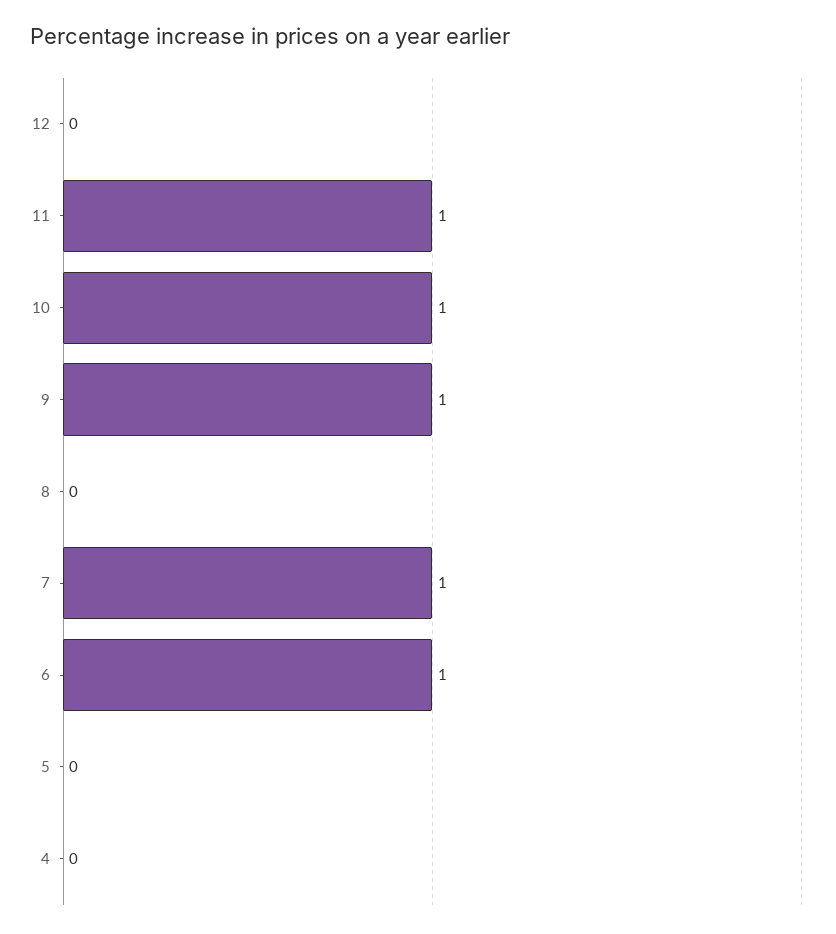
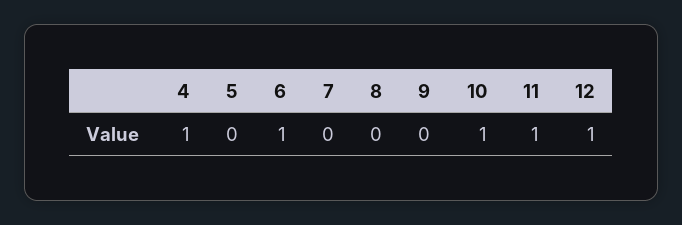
12: 0 -> 1
9: 1 -> 0
7: 1 -> 0
4: 0 -> 1

